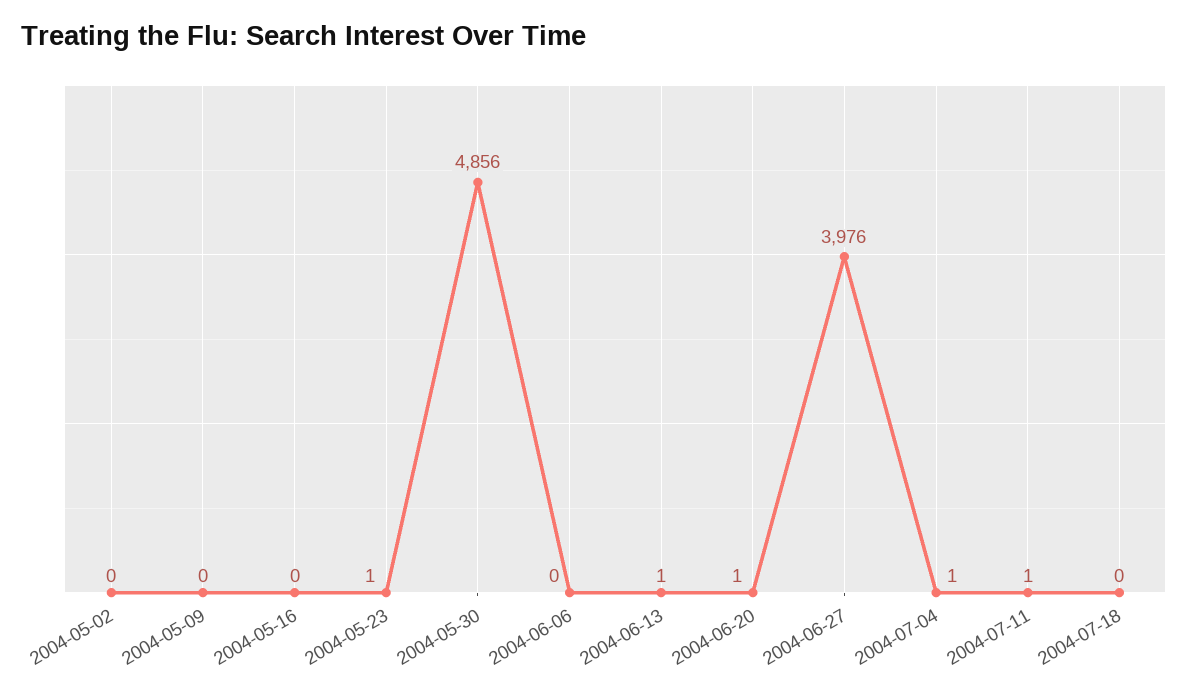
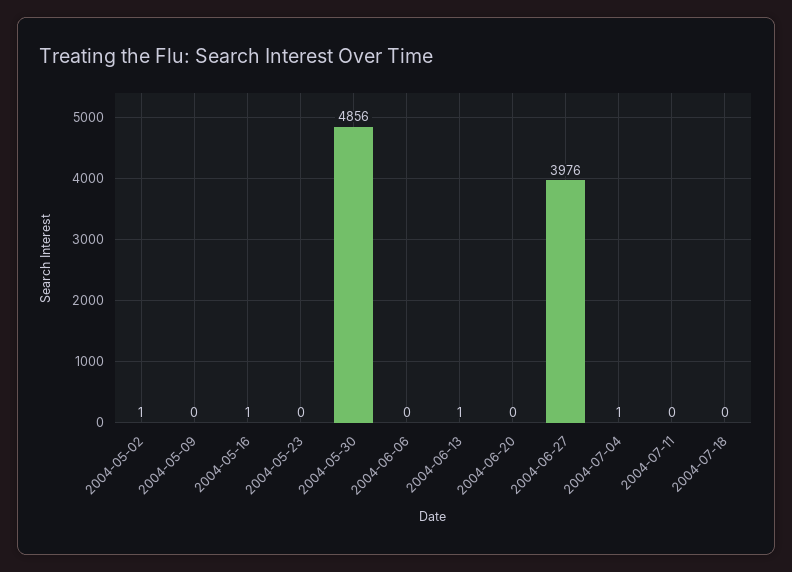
2004-05-02: 0 -> 1
2004-05-16: 0 -> 1
2004-05-23: 1 -> 0
2004-06-20: 1 -> 0
2004-07-11: 1 -> 0

